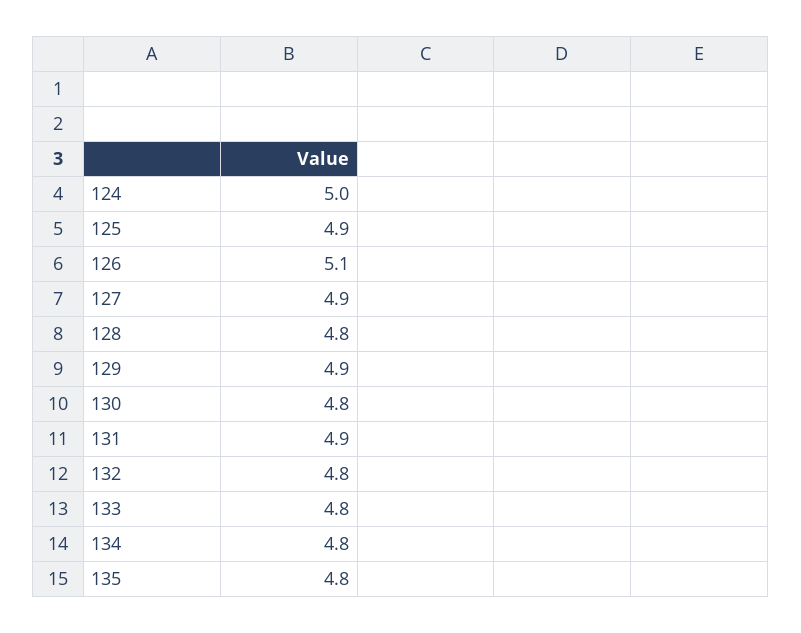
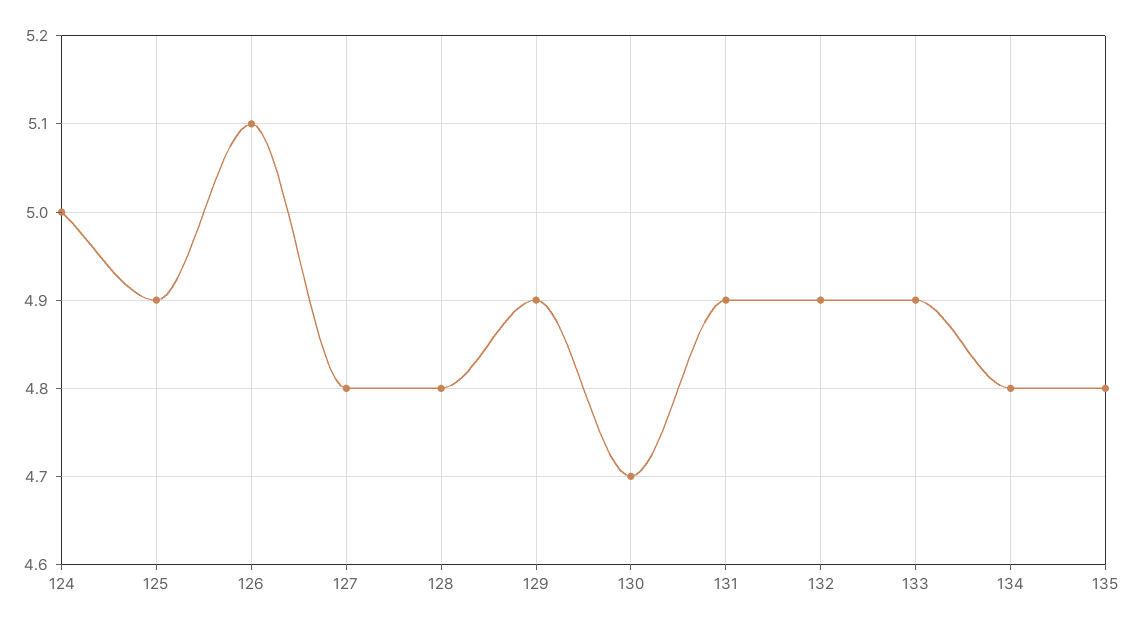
127: 4.9 -> 4.8
130: 4.8 -> 4.7
132: 4.8 -> 4.9
133: 4.8 -> 4.9

